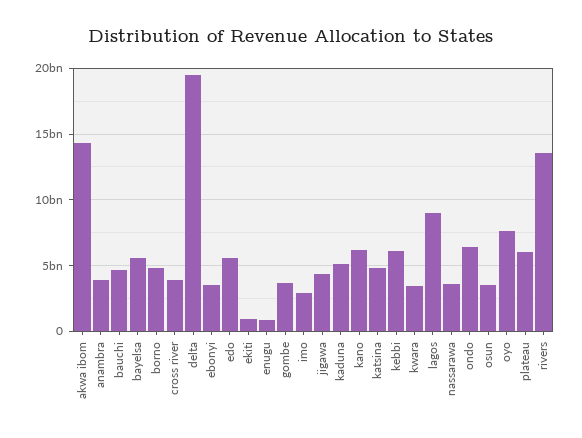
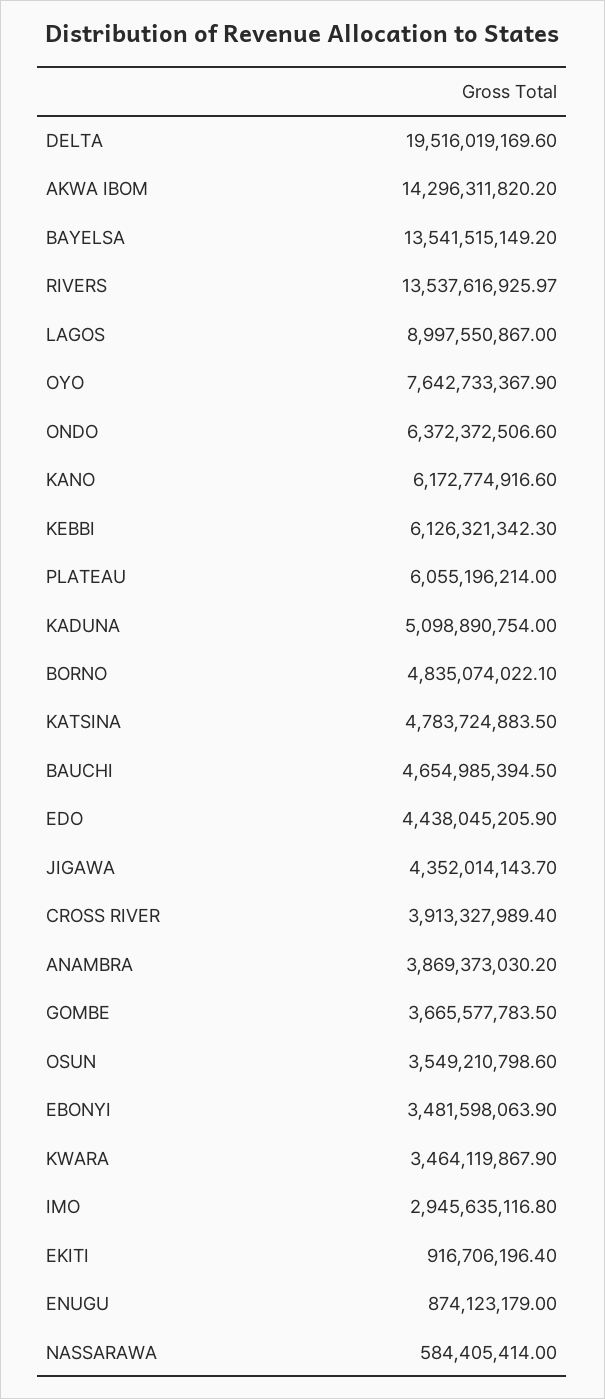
bayelsa: 5500000000 -> 13541515149.2
edo: 5500000000 -> 4438045205.9
nassarawa: 3500000000 -> 584405414

